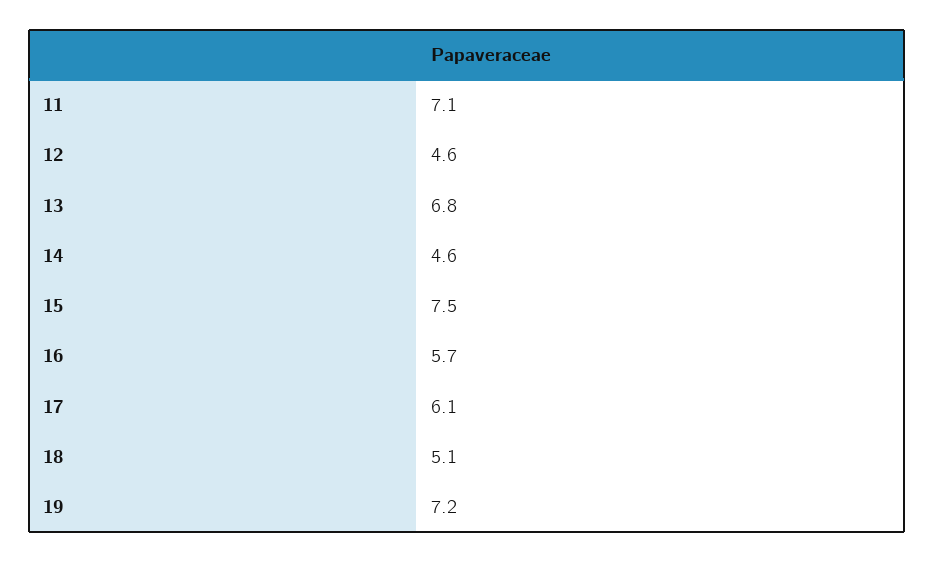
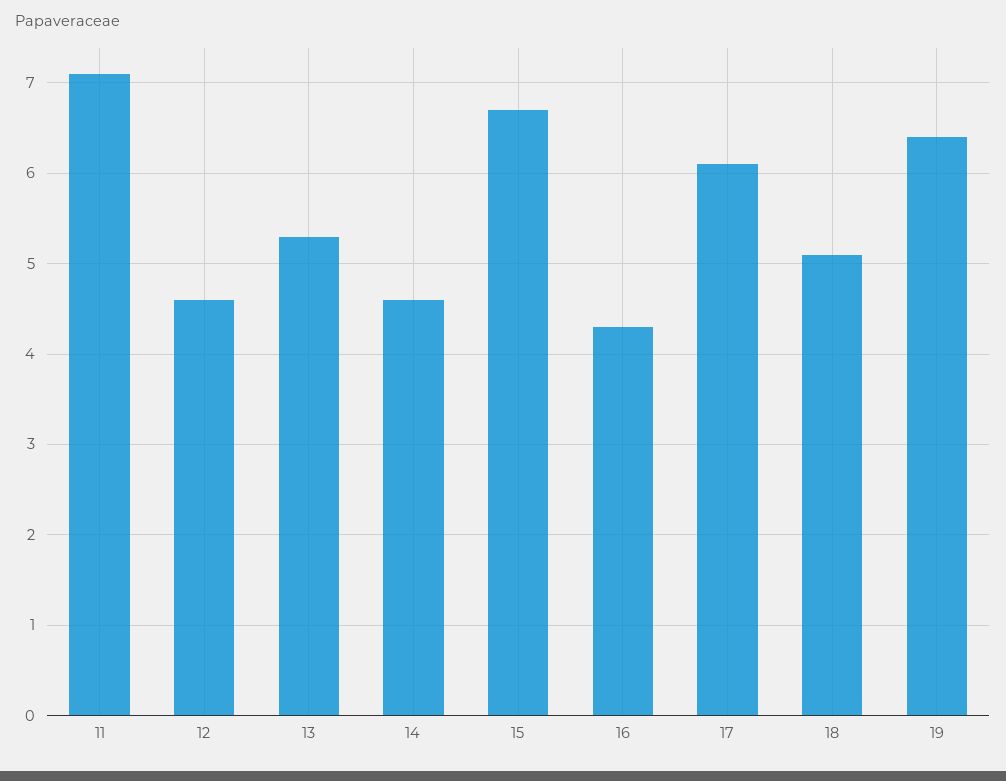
13: 6.8 -> 5.3
15: 7.5 -> 6.7
16: 5.7 -> 4.3
19: 7.2 -> 6.4

